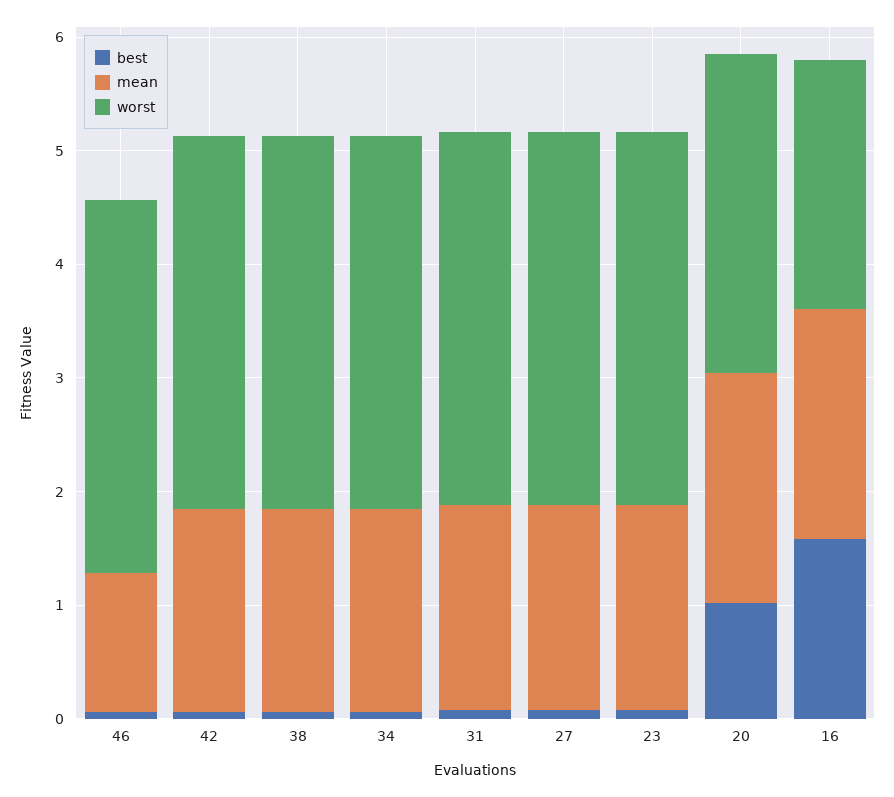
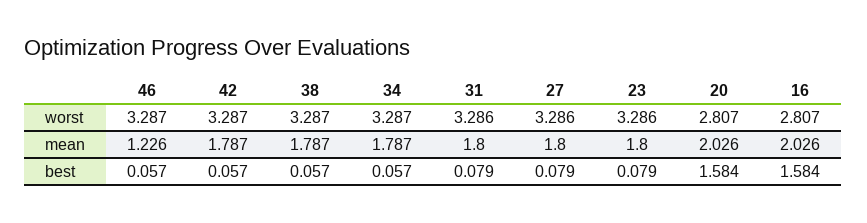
best, 20: 1 -> 1.584
worst, 16: 2.2 -> 2.807

